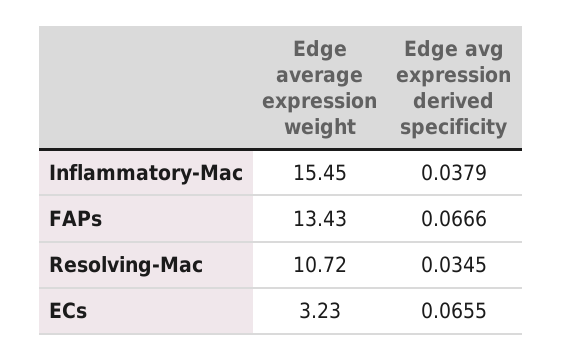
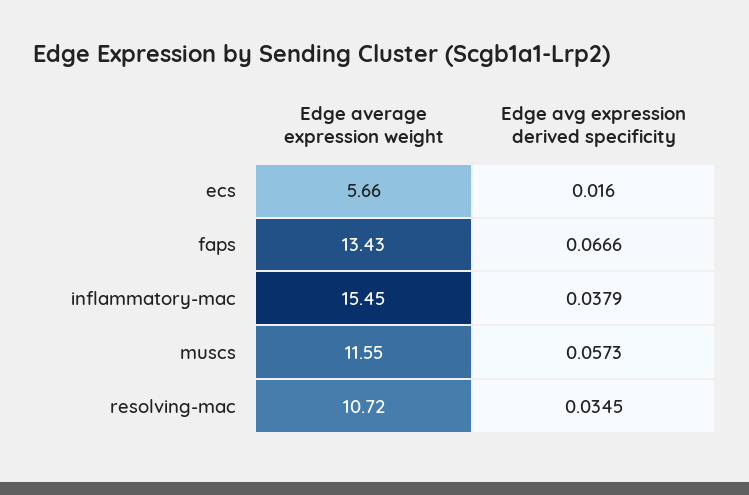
Edge average expression weight, ECs: 3.23 -> 5.66
Edge avg expression derived specificity, ECs: 0.0655 -> 0.016
Edge average expression weight, muscs: none -> 11.55
Edge avg expression derived specificity, muscs: none -> 0.0573

